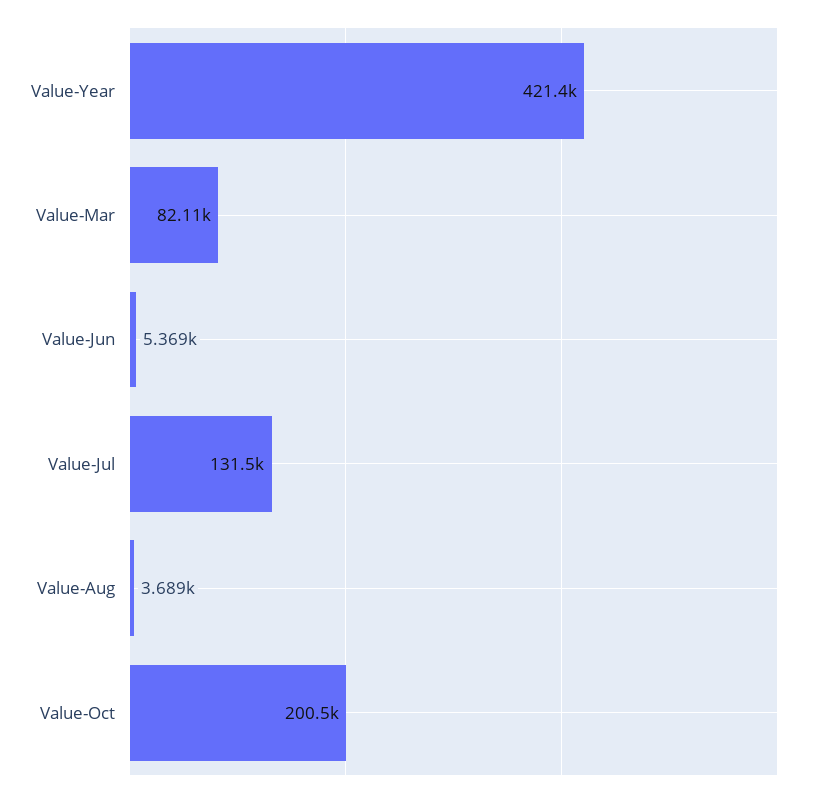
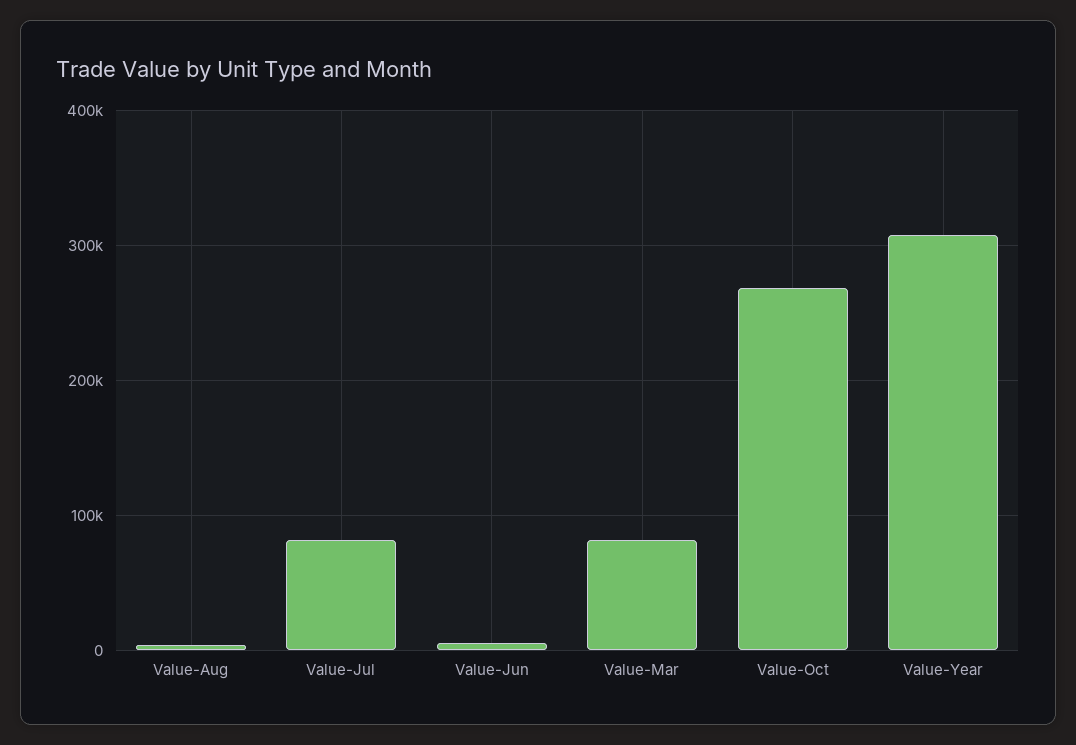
Value-Year: 421400 -> 310000
Value-Jul: 131500 -> 80000
Value-Oct: 200500 -> 270000

